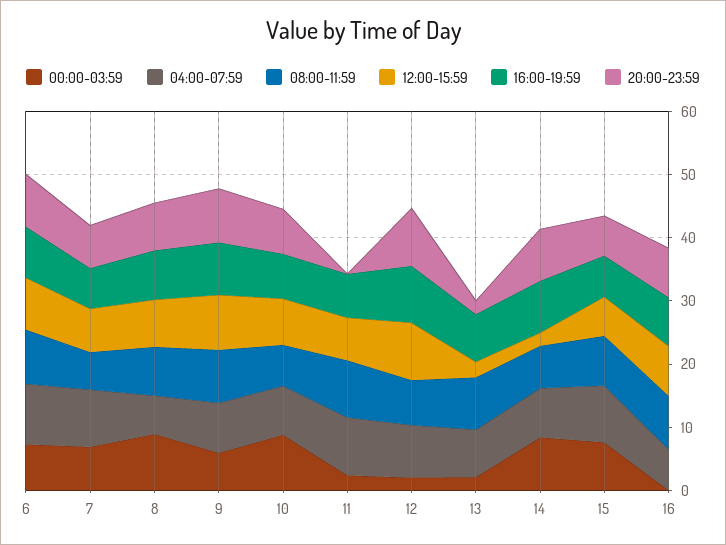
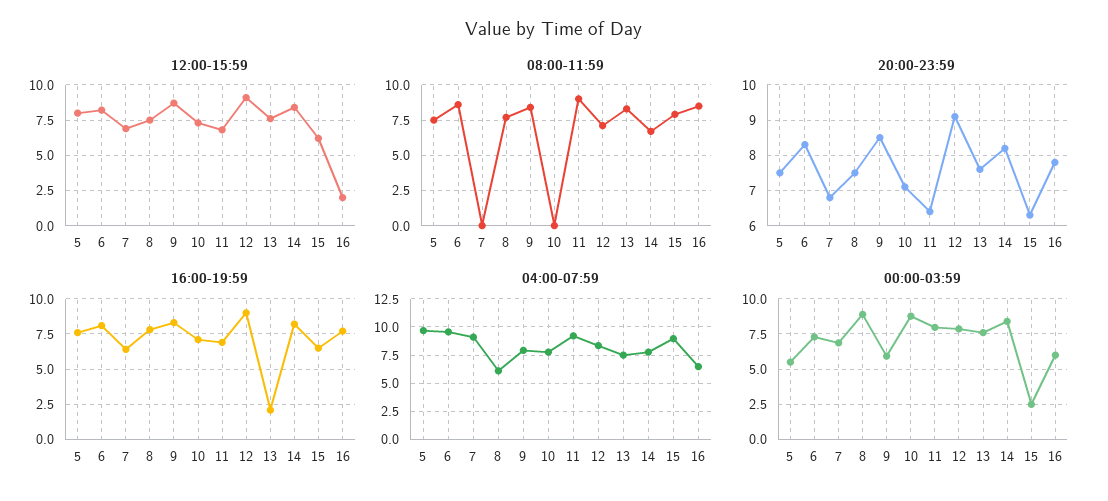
08:00-11:59, 7: 6 -> 0
08:00-11:59, 10: 6 -> 0
00:00-03:59, 11: 2 -> 8
20:00-23:59, 11: 0 -> 6.5
00:00-03:59, 12: 2 -> 8
00:00-03:59, 13: 2 -> 7.5
12:00-15:59, 13: 2 -> 7.5
16:00-19:59, 13: 8 -> 2
20:00-23:59, 13: 2 -> 7.5
12:00-15:59, 14: 2 -> 8.5
00:00-03:59, 15: 8 -> 2.5
00:00-03:59, 16: 0 -> 6
12:00-15:59, 16: 8 -> 2
12:00-15:59, 5: none -> 8
08:00-11:59, 5: none -> 7.5
20:00-23:59, 5: none -> 7.5
16:00-19:59, 5: none -> 7.5
04:00-07:59, 5: none -> 10
00:00-03:59, 5: none -> 5.5

